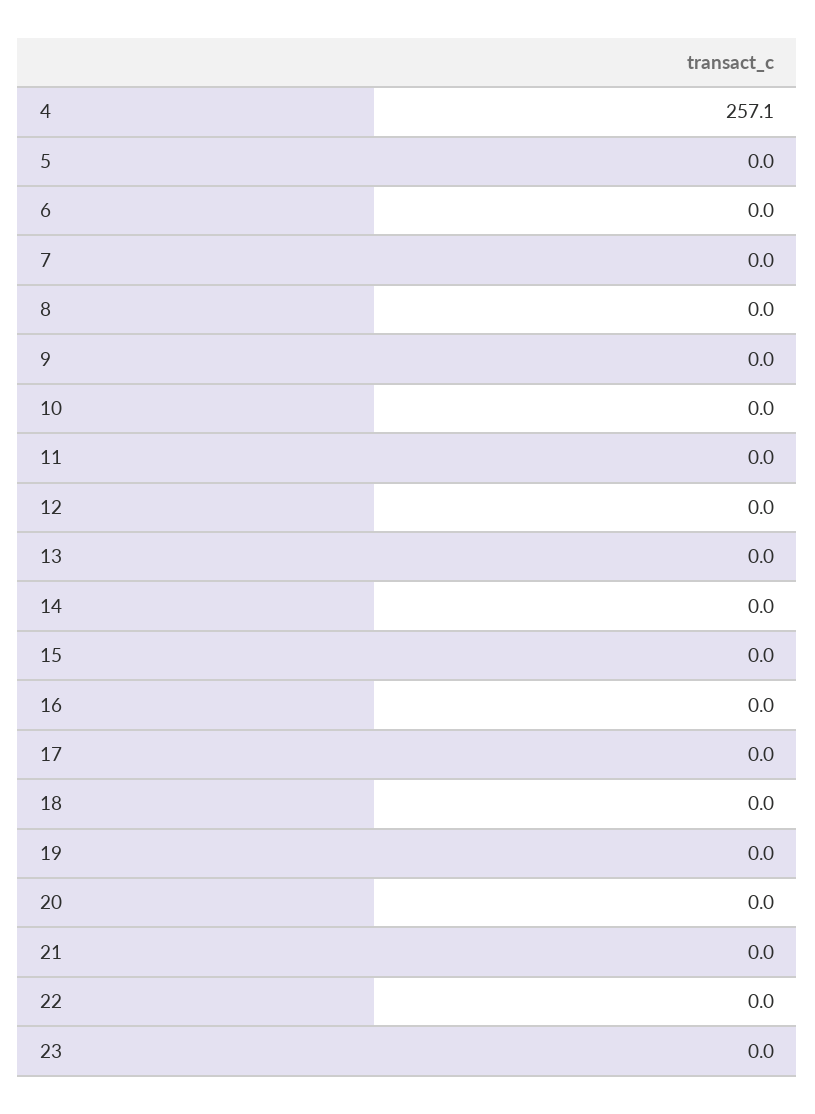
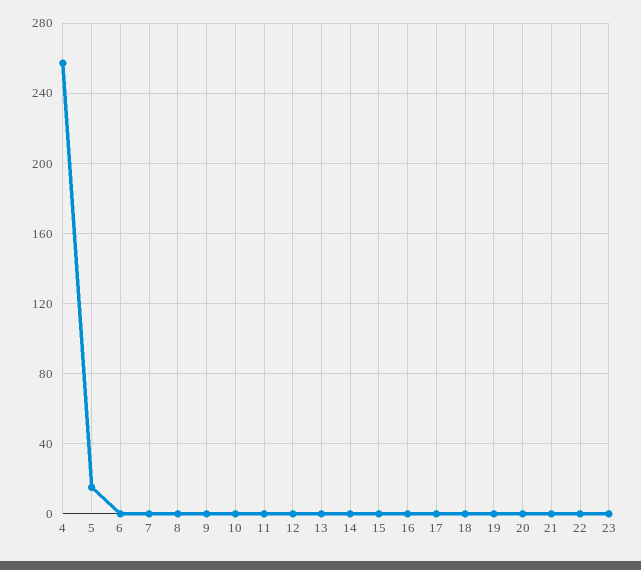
5: 0 -> 15

